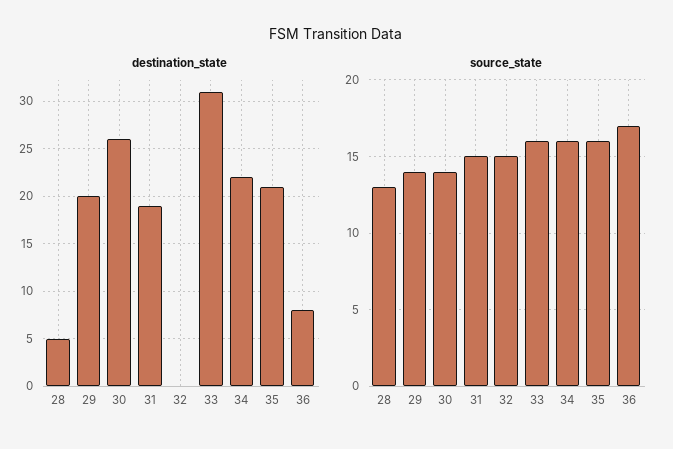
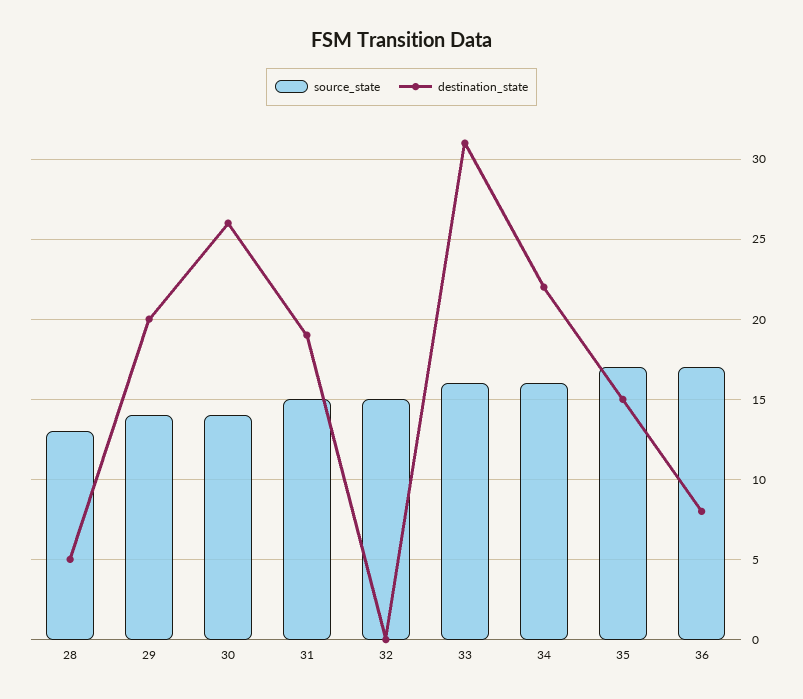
destination_state, 35: 21 -> 15
source_state, 35: 16 -> 17

